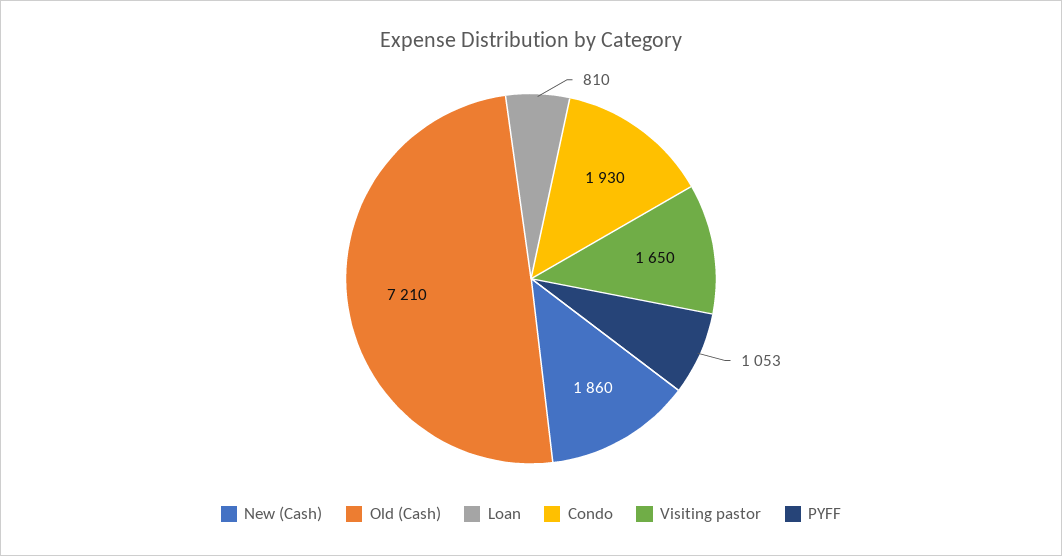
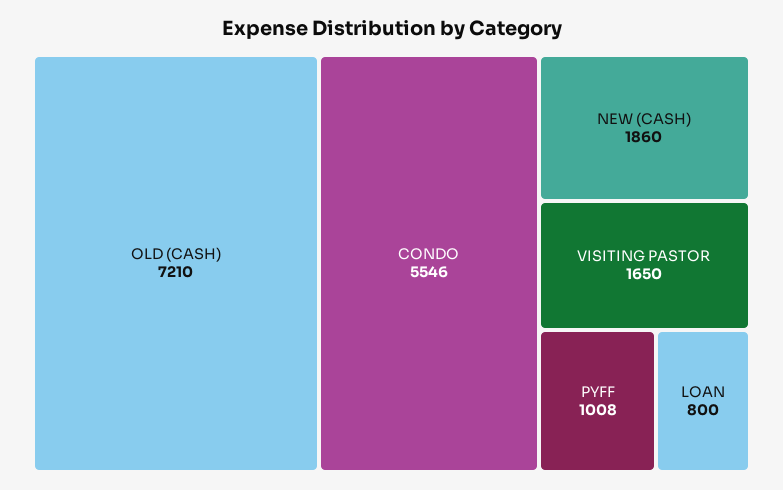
Loan: 810 -> 800
Condo: 1930 -> 5546
PYFF: 1053 -> 1008

